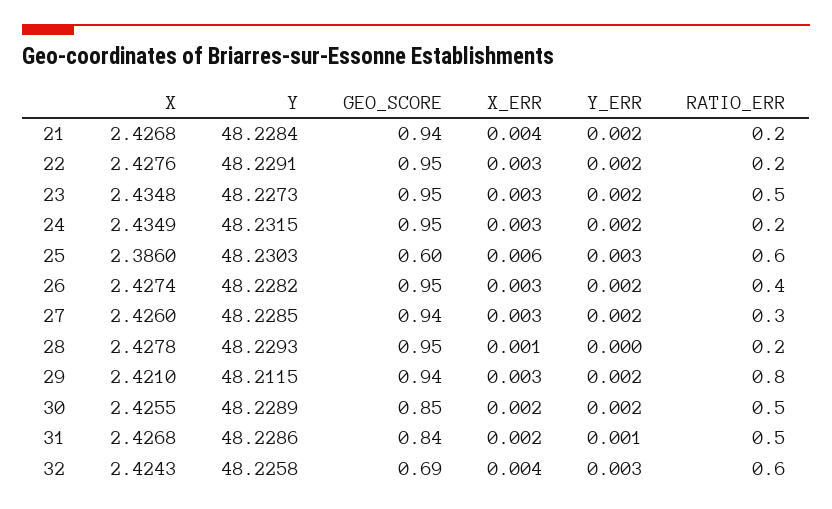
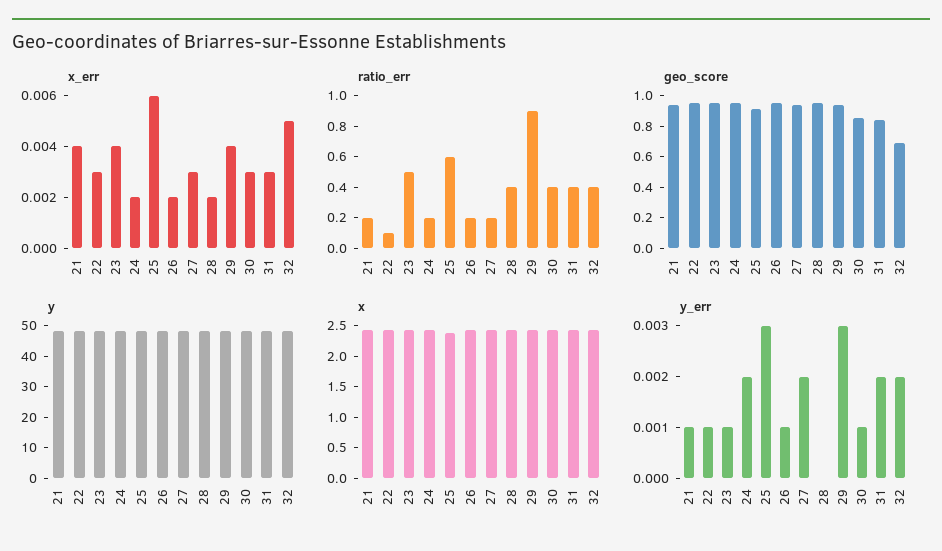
Y_ERR, 21: 0.002 -> 0.001
Y_ERR, 22: 0.002 -> 0.001
RATIO_ERR, 22: 0.2 -> 0.1
X_ERR, 23: 0.003 -> 0.004
Y_ERR, 23: 0.002 -> 0.001
X_ERR, 24: 0.003 -> 0.002
GEO_SCORE, 25: 0.6 -> 0.9
X_ERR, 26: 0.003 -> 0.002
Y_ERR, 26: 0.002 -> 0.001
RATIO_ERR, 26: 0.4 -> 0.2
RATIO_ERR, 27: 0.3 -> 0.2
X_ERR, 28: 0.001 -> 0.002
RATIO_ERR, 28: 0.2 -> 0.4
X_ERR, 29: 0.003 -> 0.004
Y_ERR, 29: 0.002 -> 0.003
RATIO_ERR, 29: 0.8 -> 0.9
X_ERR, 30: 0.002 -> 0.003
Y_ERR, 30: 0.002 -> 0.001
RATIO_ERR, 30: 0.5 -> 0.4
X_ERR, 31: 0.002 -> 0.003
Y_ERR, 31: 0.001 -> 0.002
RATIO_ERR, 31: 0.5 -> 0.4
X_ERR, 32: 0.004 -> 0.005
Y_ERR, 32: 0.003 -> 0.002
RATIO_ERR, 32: 0.6 -> 0.4

